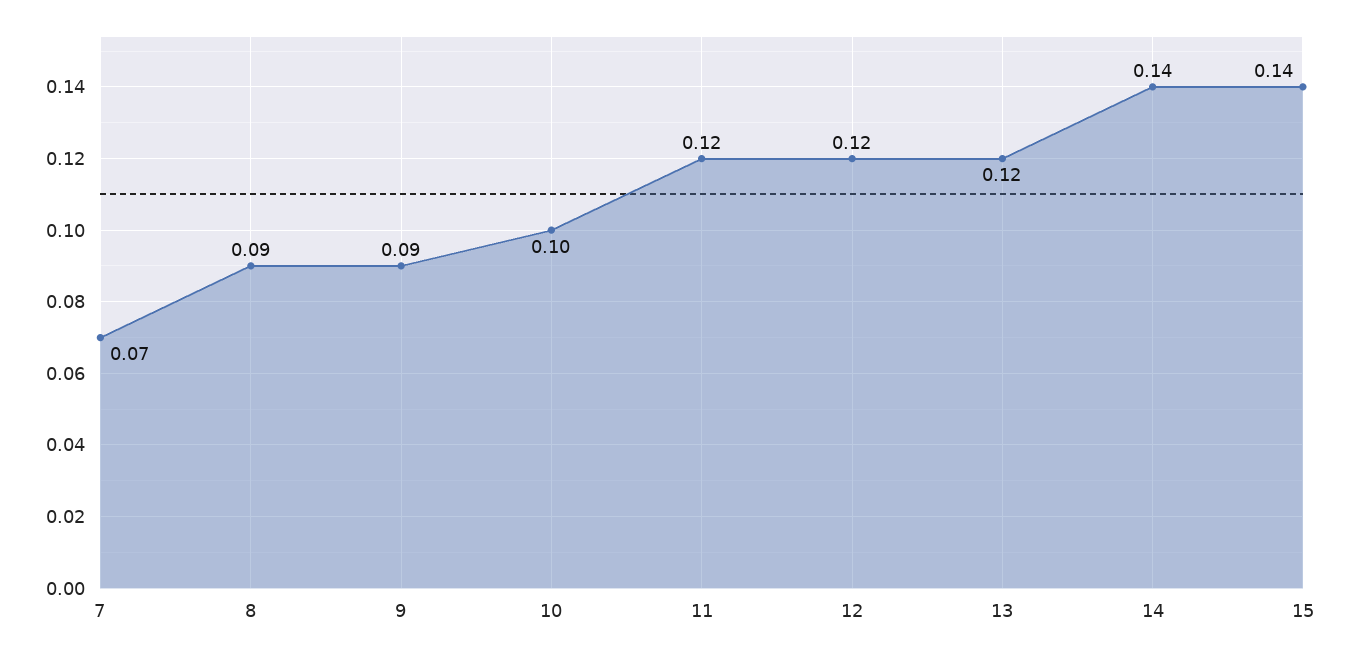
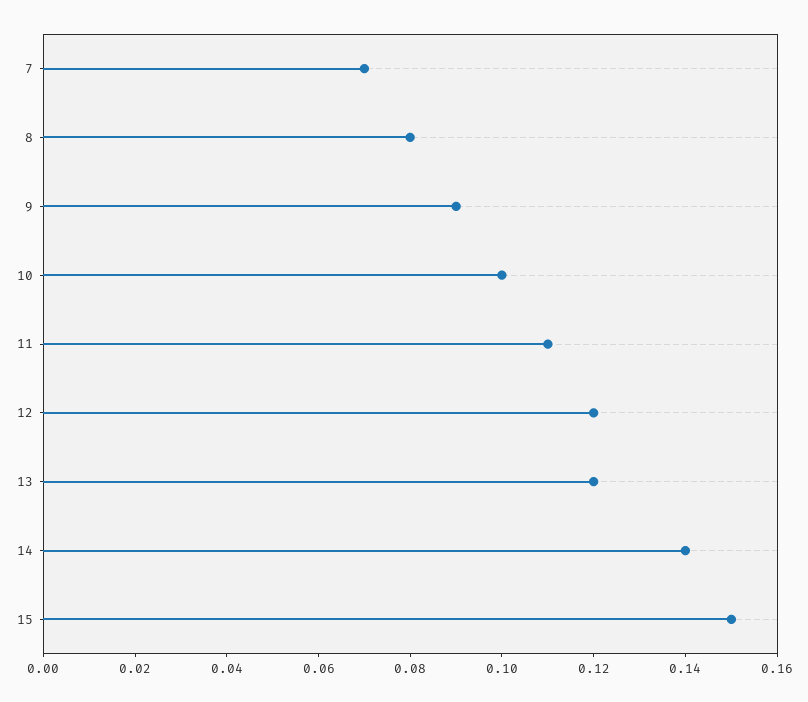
8: 0.09 -> 0.08
11: 0.12 -> 0.11
15: 0.14 -> 0.15

